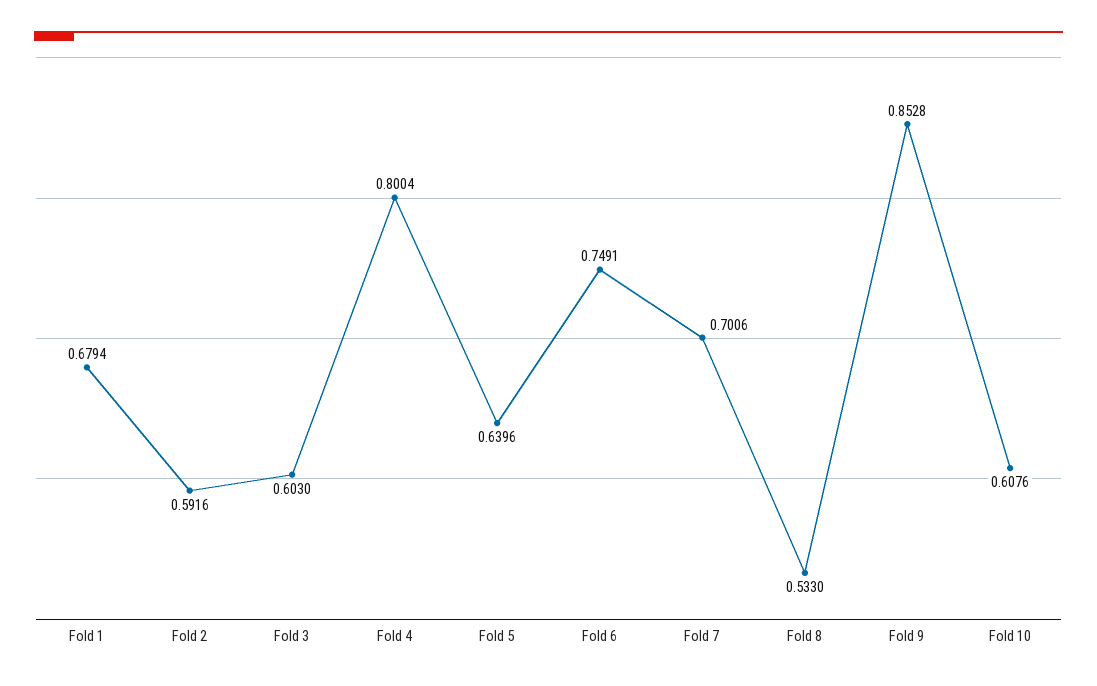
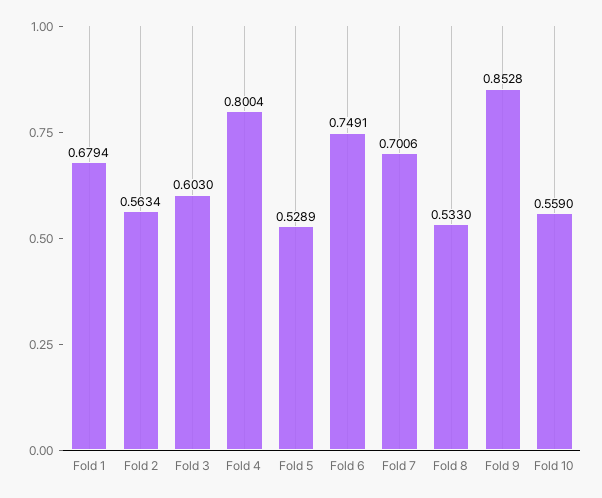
Fold 2: 0.5916 -> 0.5634
Fold 5: 0.6396 -> 0.5289
Fold 10: 0.6076 -> 0.559

